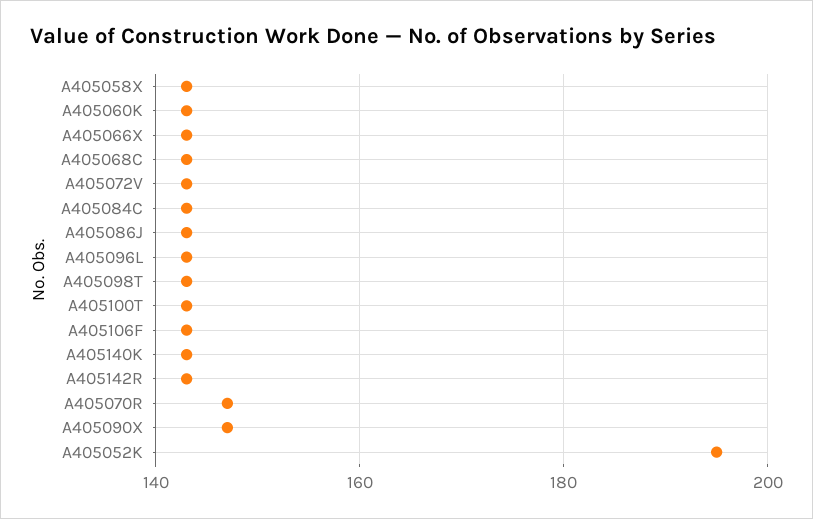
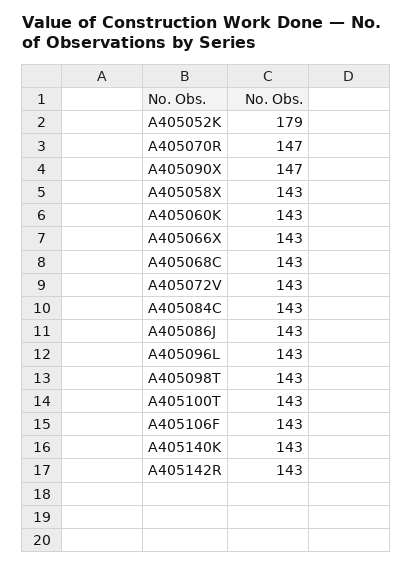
A405052K: 195 -> 179

